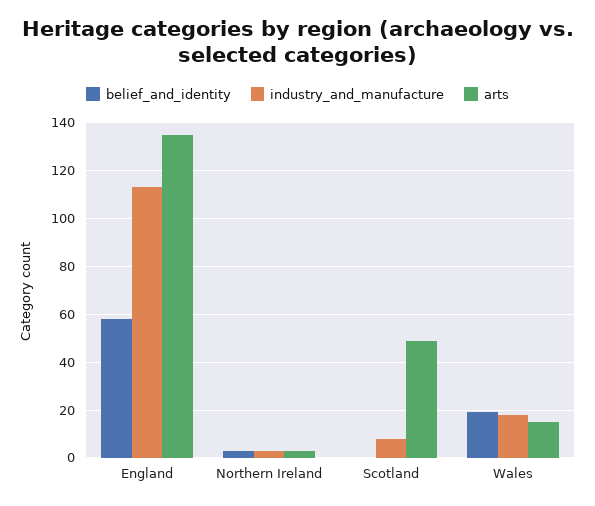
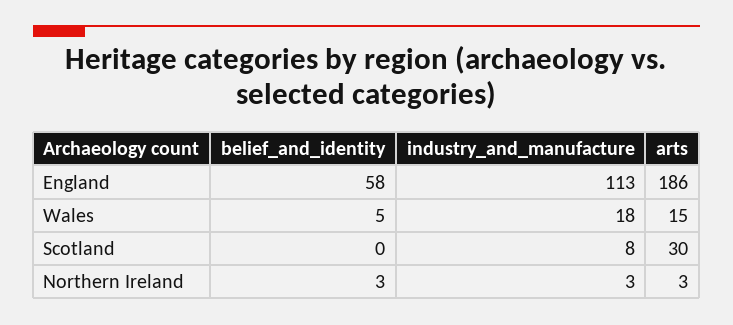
arts, England: 135 -> 186
arts, Scotland: 50 -> 30
belief_and_identity, Wales: 20 -> 5

